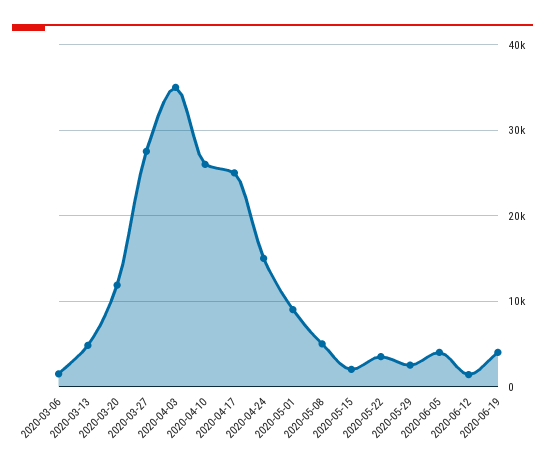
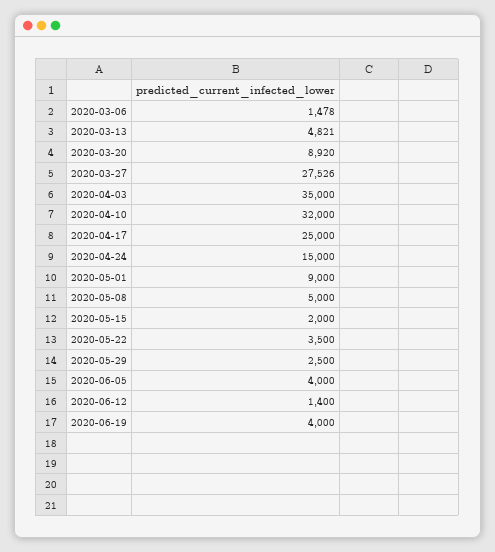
2020-03-20: 12000 -> 8920
2020-04-10: 26000 -> 32000

